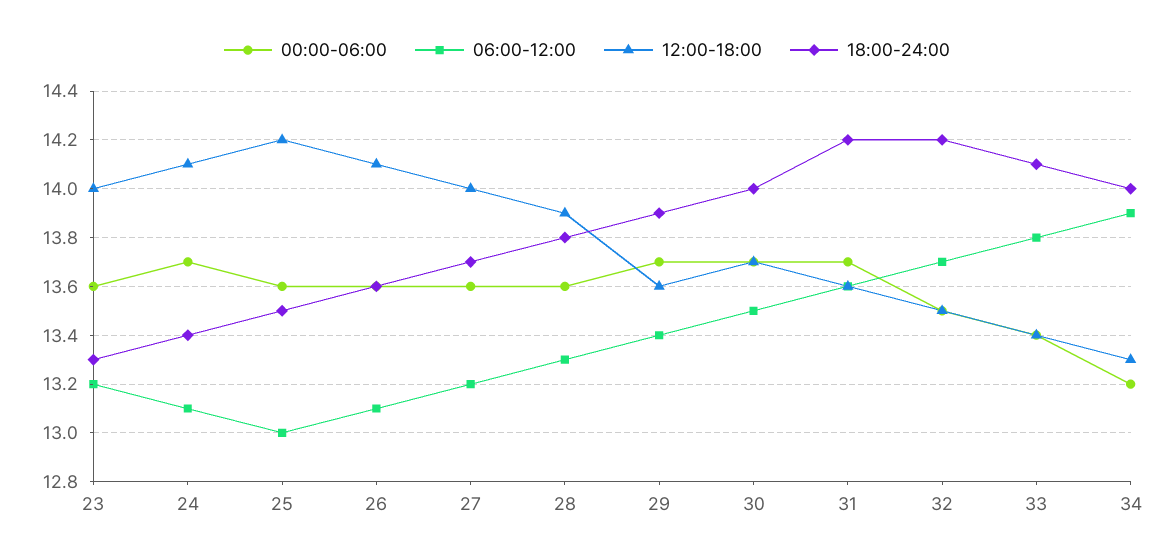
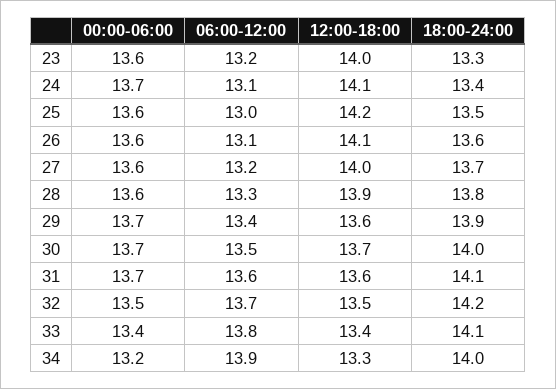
18:00-24:00, 31: 14.2 -> 14.1

